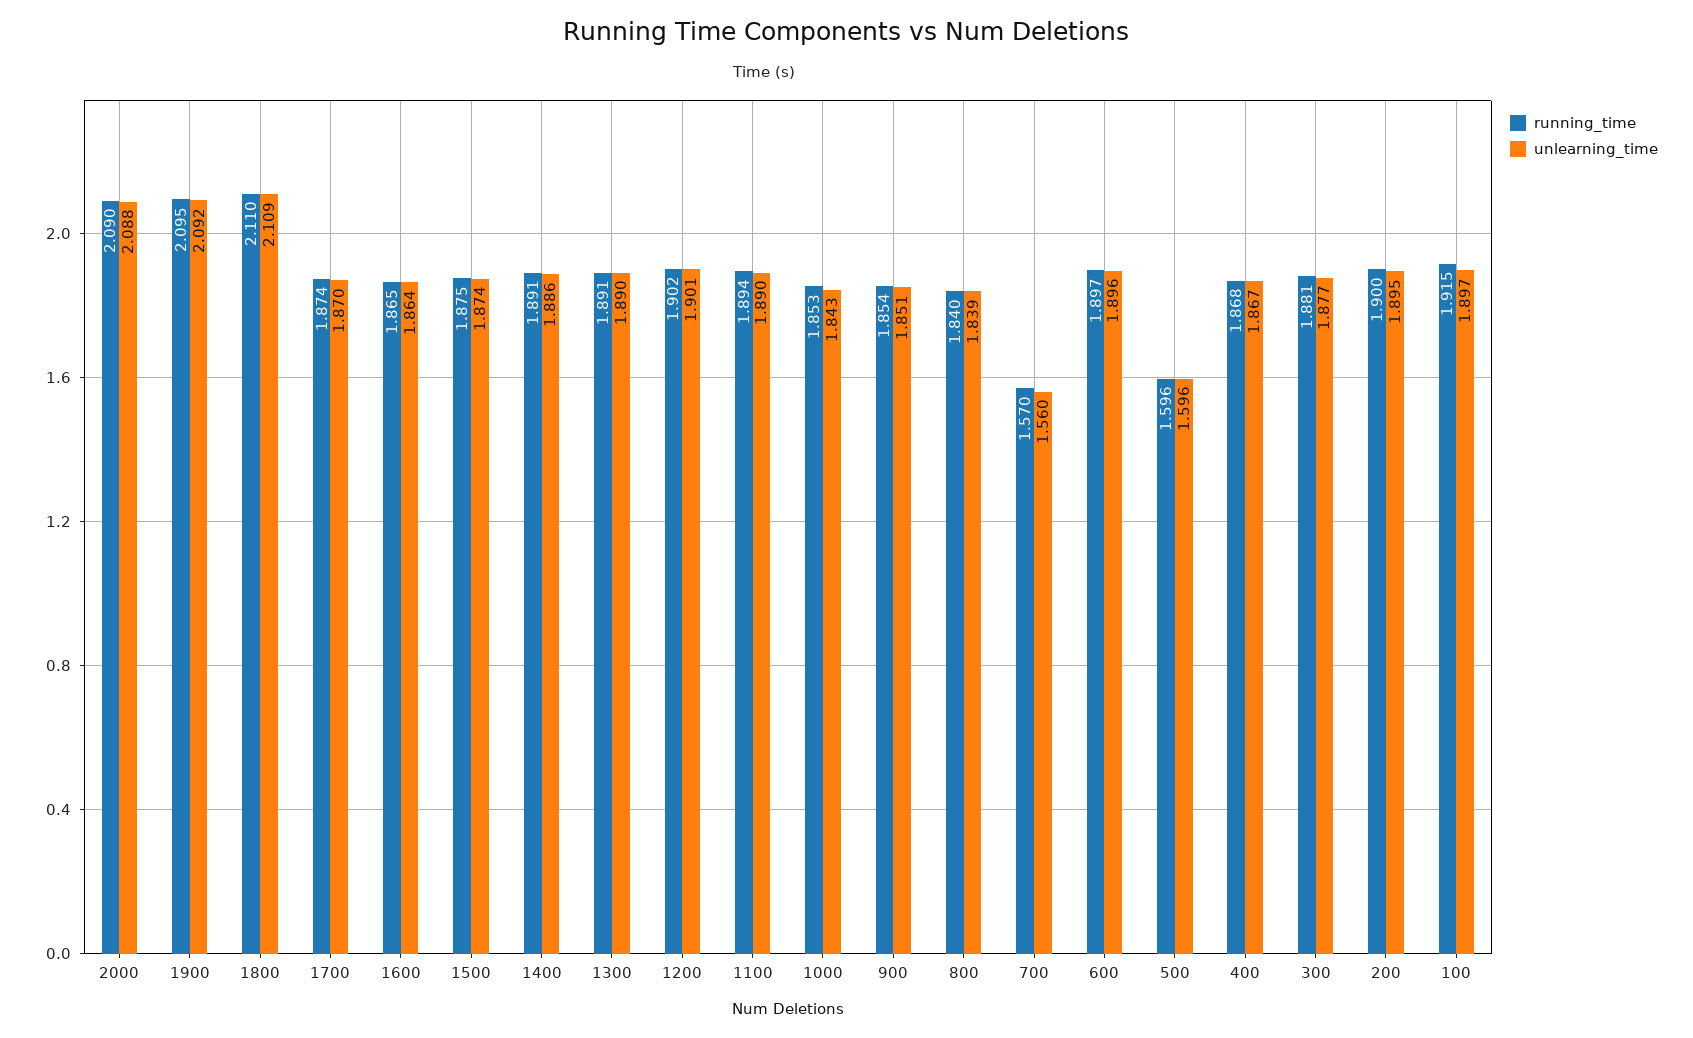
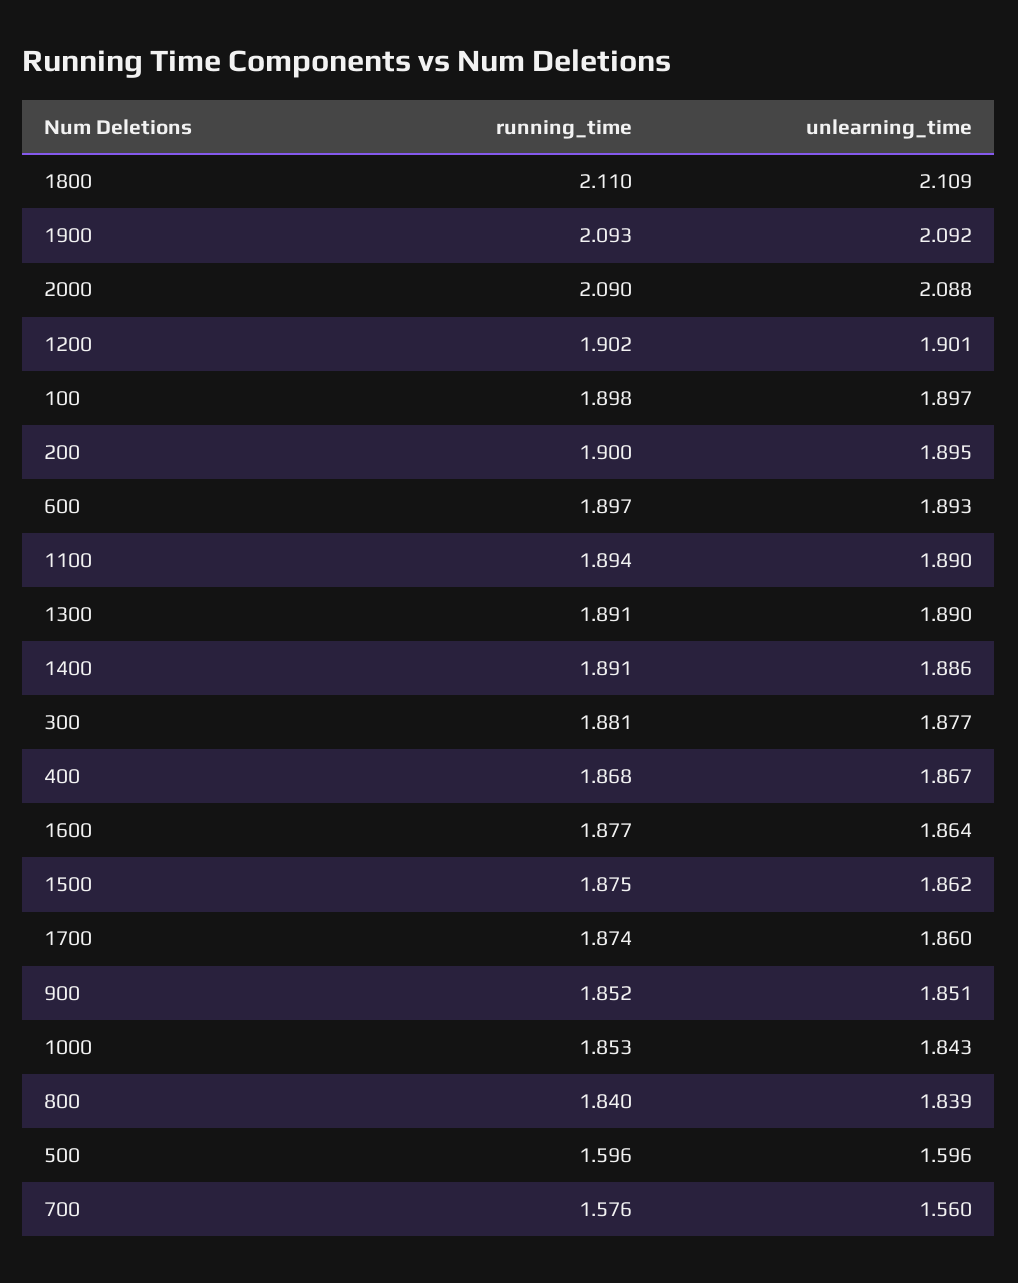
running_time, 1900: 2.095 -> 2.093
unlearning_time, 1700: 1.87 -> 1.86
running_time, 1600: 1.865 -> 1.877
unlearning_time, 1500: 1.874 -> 1.862
running_time, 900: 1.854 -> 1.852
running_time, 700: 1.57 -> 1.576
unlearning_time, 600: 1.896 -> 1.893
running_time, 100: 1.915 -> 1.898

